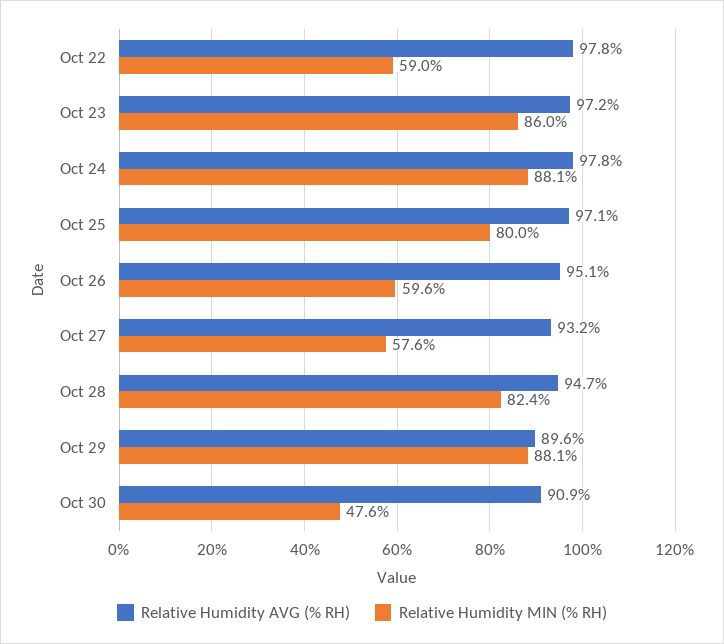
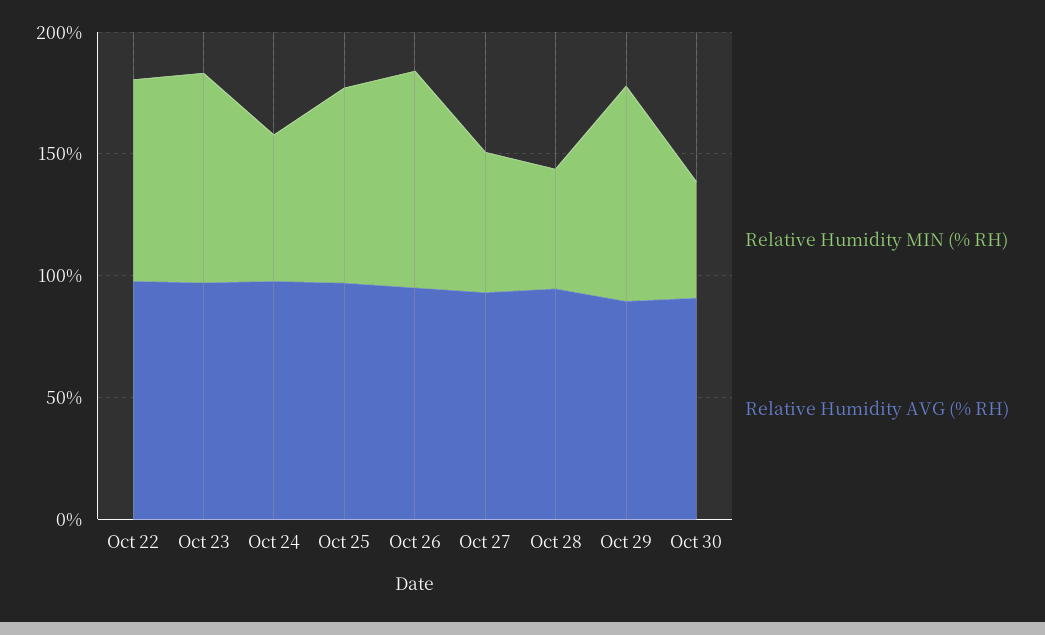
Relative Humidity MIN (% RH), Oct 22: 59 -> 80
Relative Humidity MIN (% RH), Oct 24: 88.1 -> 60
Relative Humidity MIN (% RH), Oct 26: 59.6 -> 90
Relative Humidity MIN (% RH), Oct 28: 82.4 -> 50

